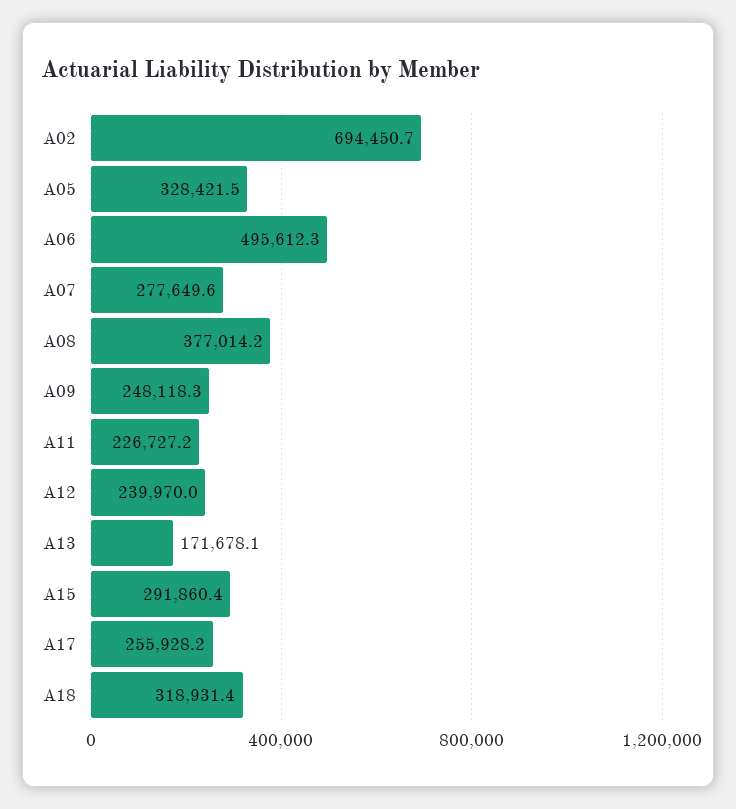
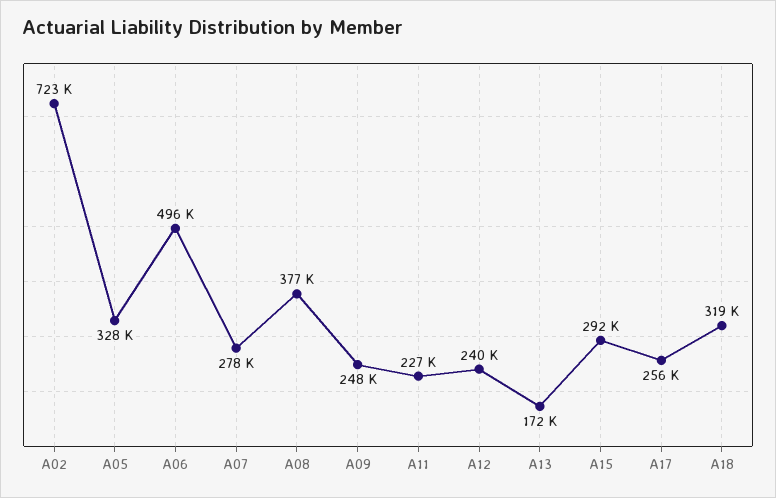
A02: 694450.7 -> 723000

